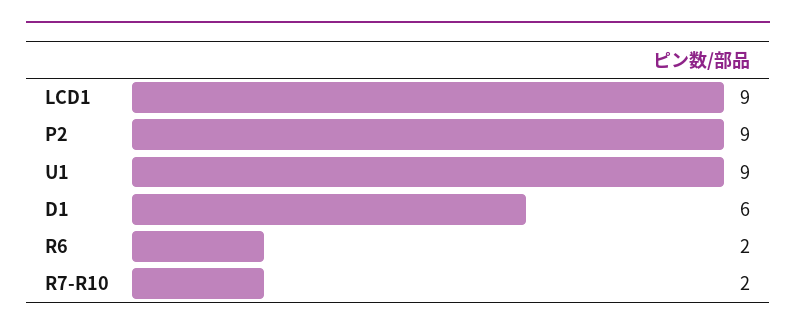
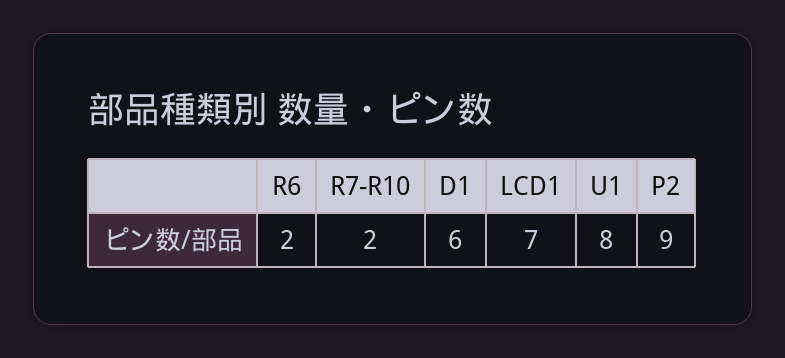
LCD1: 9 -> 7
U1: 9 -> 8

